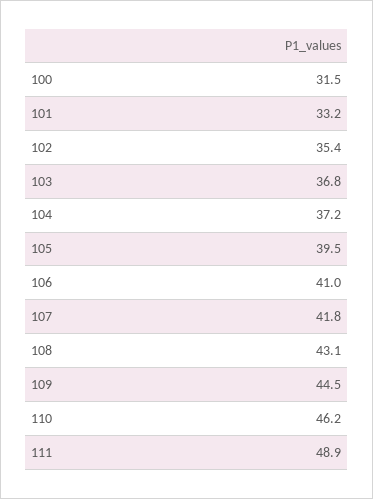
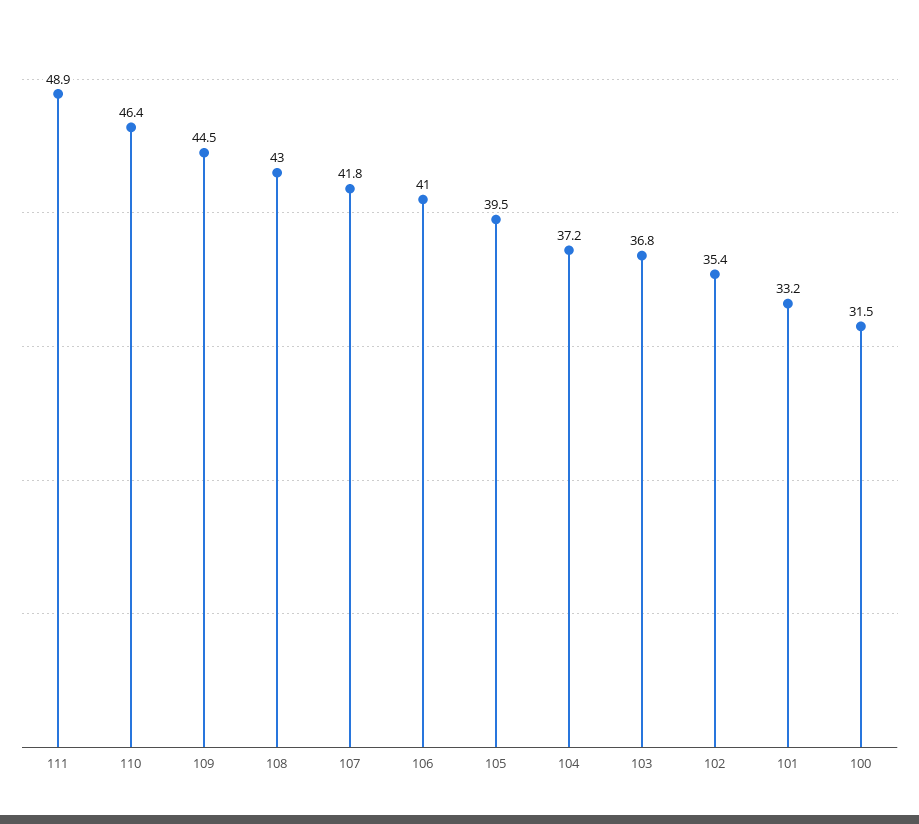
108: 43.1 -> 43
110: 46.2 -> 46.4

